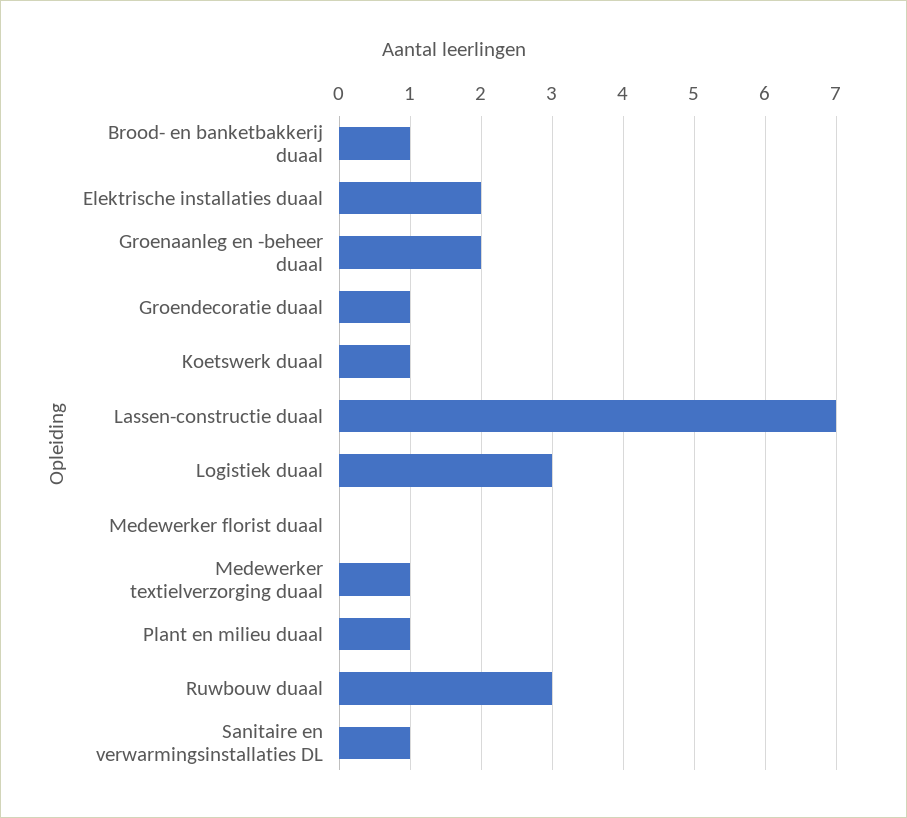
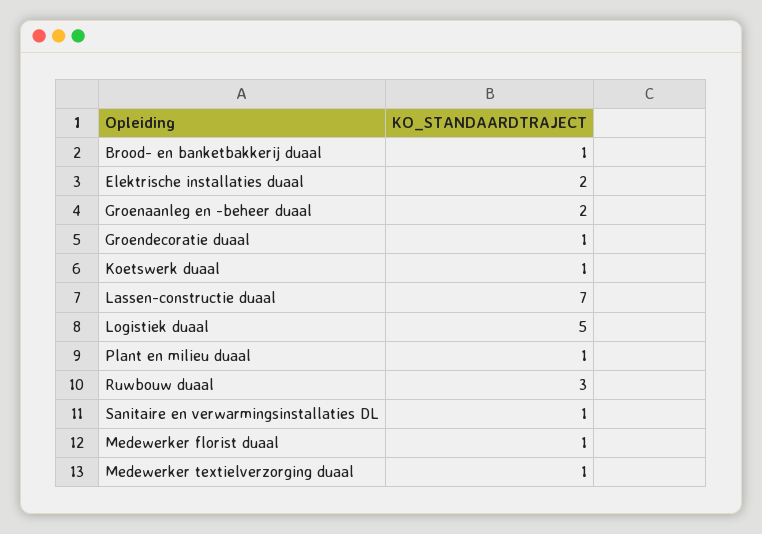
Logistiek duaal: 3 -> 5
Medewerker florist duaal: 0 -> 1

